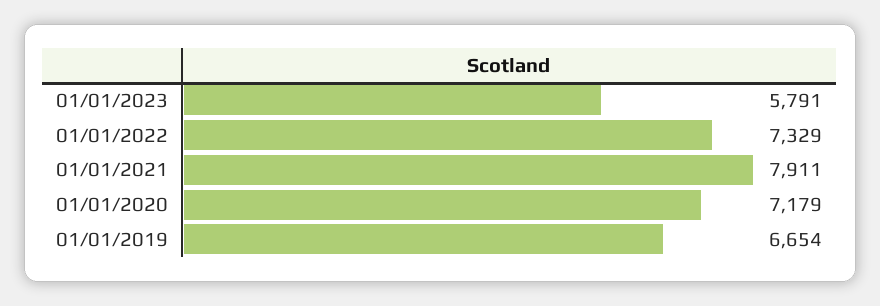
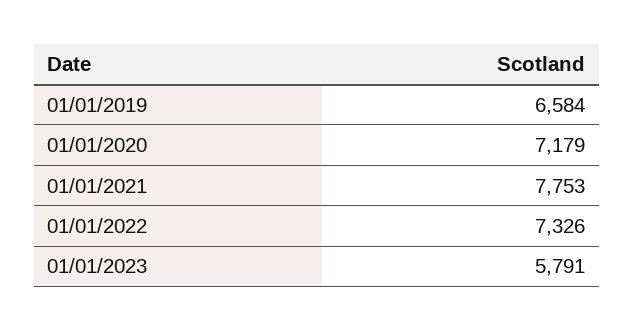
01/01/2022: 7329 -> 7326
01/01/2021: 7911 -> 7753
01/01/2019: 6654 -> 6584

